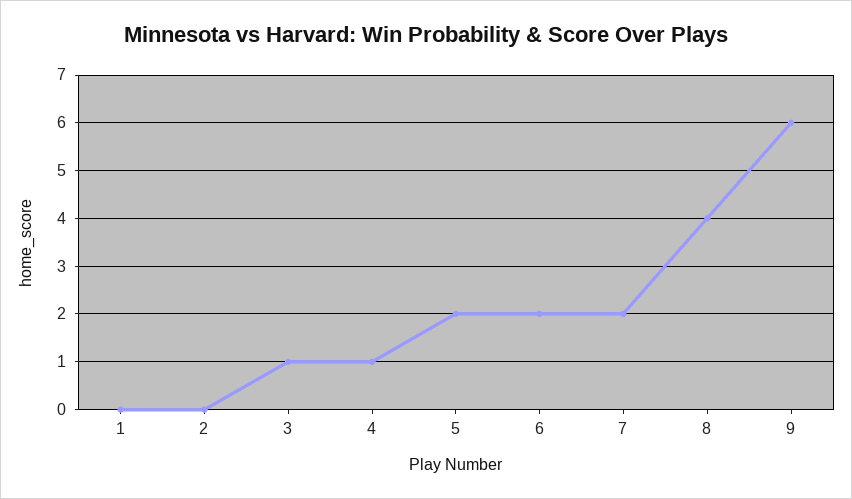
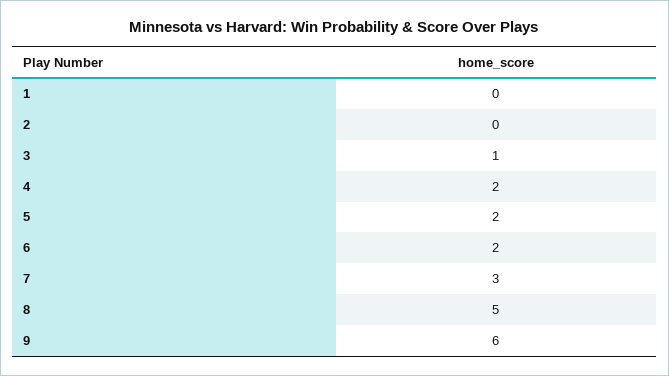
4: 1 -> 2
7: 2 -> 3
8: 4 -> 5

